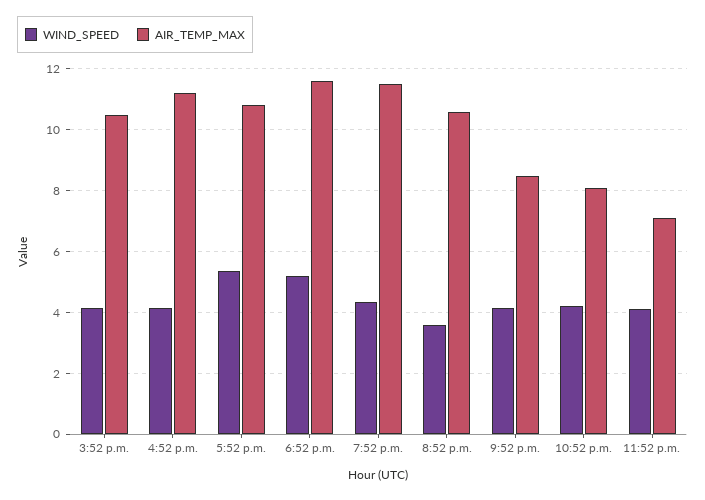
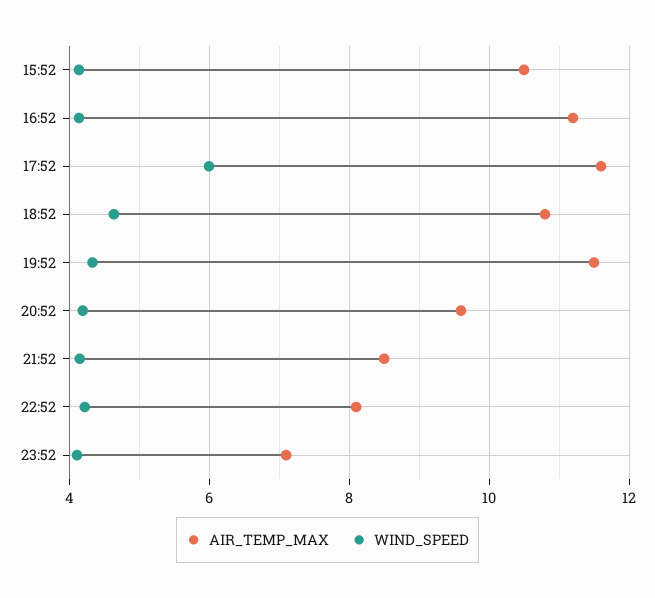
WIND_SPEED, 5:52 p.m.: 5.4 -> 6
AIR_TEMP_MAX, 5:52 p.m.: 10.8 -> 11.6
WIND_SPEED, 6:52 p.m.: 5.2 -> 4.6
AIR_TEMP_MAX, 6:52 p.m.: 11.6 -> 10.8
WIND_SPEED, 8:52 p.m.: 3.6 -> 4.2
AIR_TEMP_MAX, 8:52 p.m.: 10.6 -> 9.6

